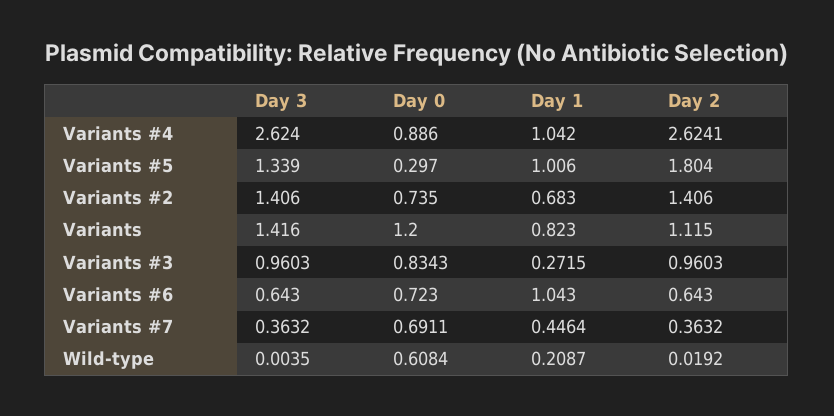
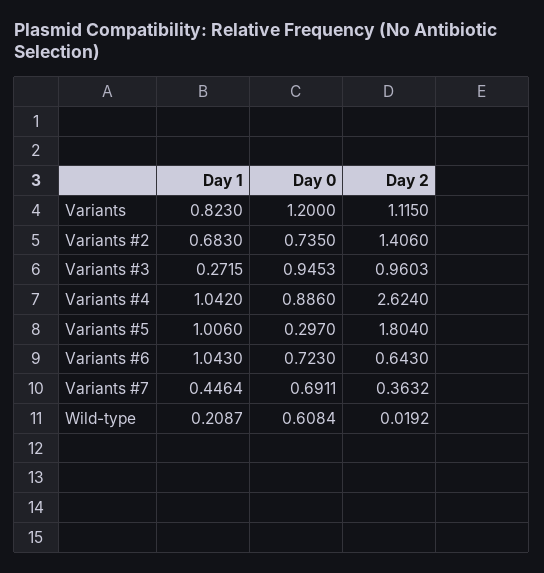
Day 3, Variants #4: 2.624 -> none
Day 2, Variants #4: 2.6241 -> 2.624
Day 3, Variants #5: 1.339 -> none
Day 3, Variants #2: 1.406 -> none
Day 3, Variants: 1.416 -> none
Day 3, Variants #3: 0.9603 -> none
Day 0, Variants #3: 0.8343 -> 0.9453
Day 3, Variants #6: 0.643 -> none
Day 3, Variants #7: 0.3632 -> none
Day 3, Wild-type: 0.0035 -> none

